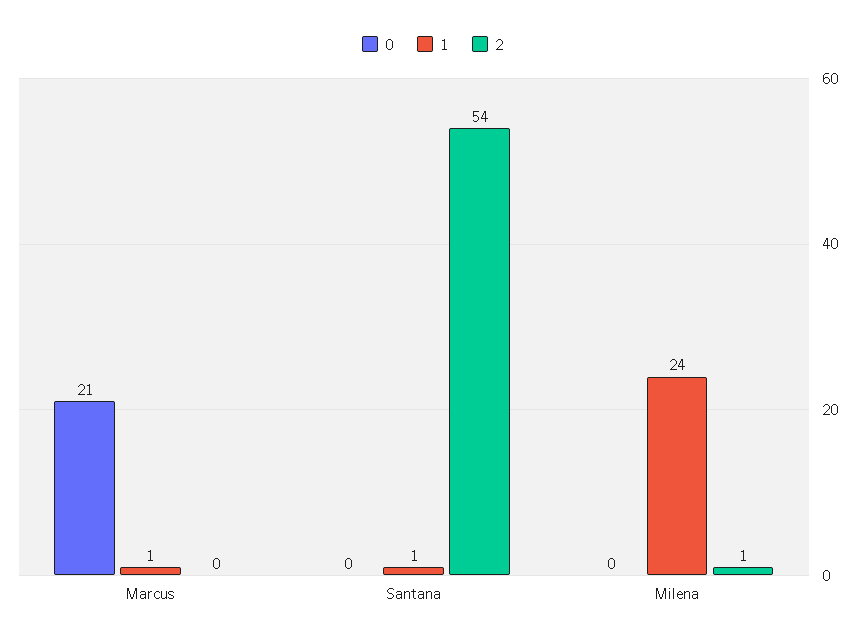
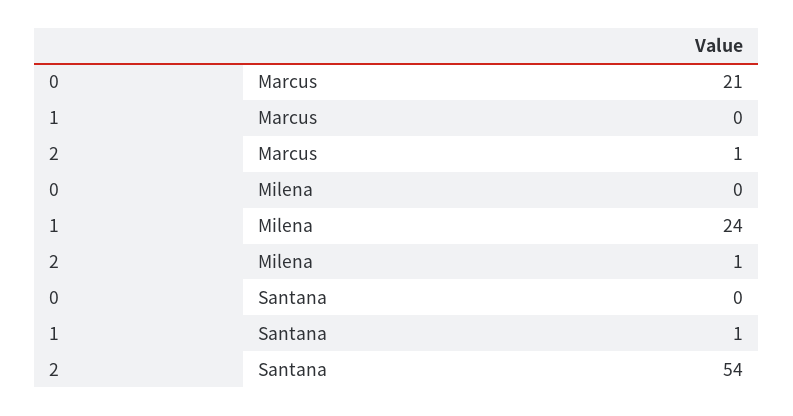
1, Marcus: 1 -> 0
2, Marcus: 0 -> 1

